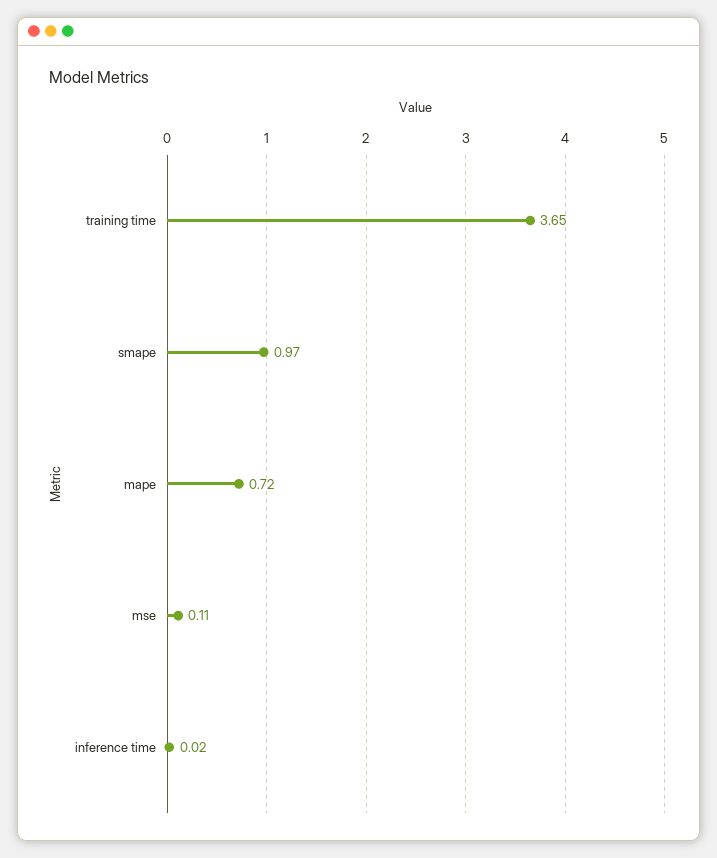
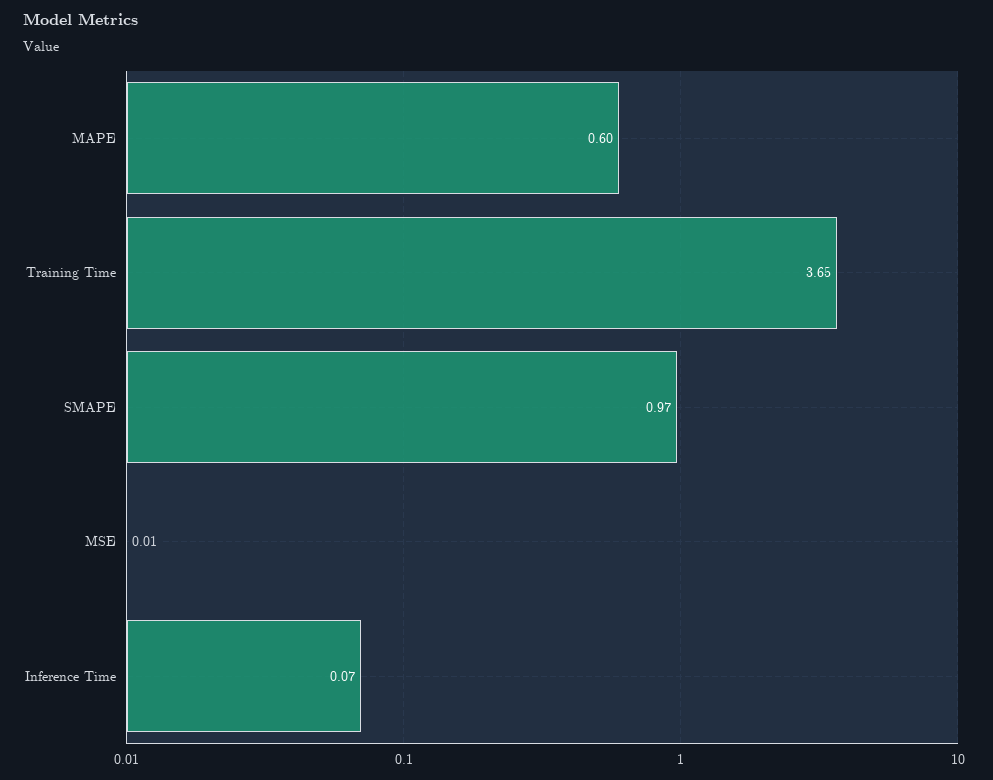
mape: 0.72 -> 0.6
mse: 0.11 -> 0.01
inference time: 0.02 -> 0.07

